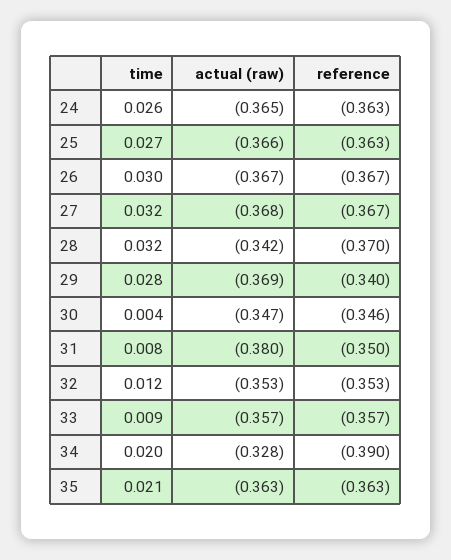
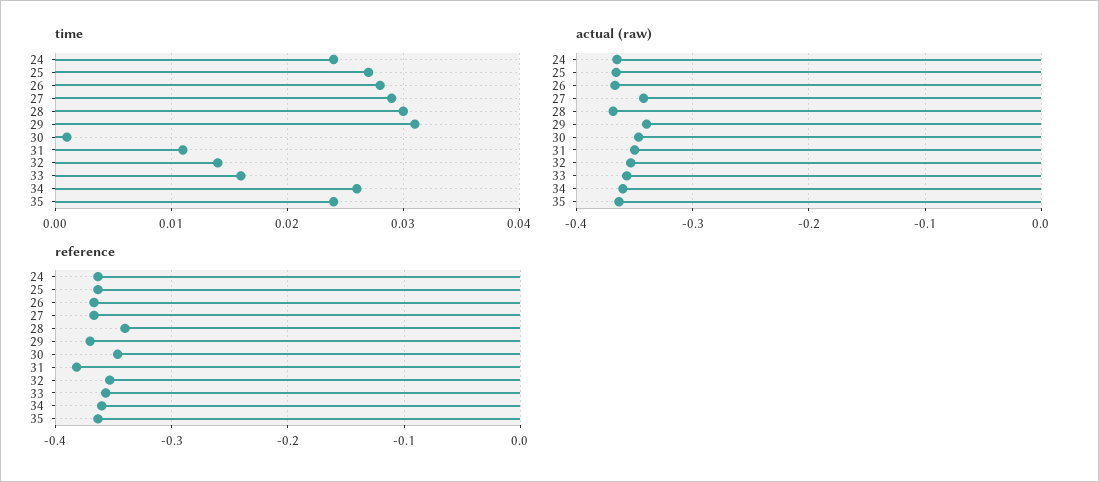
time, 24: 0.026 -> 0.024
time, 26: 0.03 -> 0.028
time, 27: 0.032 -> 0.029
actual (raw), 27: -0.368 -> -0.34
time, 28: 0.032 -> 0.03
actual (raw), 28: -0.342 -> -0.37
reference, 28: -0.37 -> -0.34
time, 29: 0.028 -> 0.031
actual (raw), 29: -0.369 -> -0.34
reference, 29: -0.34 -> -0.37
time, 30: 0.004 -> 0.001
time, 31: 0.008 -> 0.011
actual (raw), 31: -0.38 -> -0.35
reference, 31: -0.35 -> -0.38
time, 32: 0.012 -> 0.014
time, 33: 0.009 -> 0.016
time, 34: 0.02 -> 0.026
actual (raw), 34: -0.328 -> -0.36
reference, 34: -0.39 -> -0.36
time, 35: 0.021 -> 0.024

